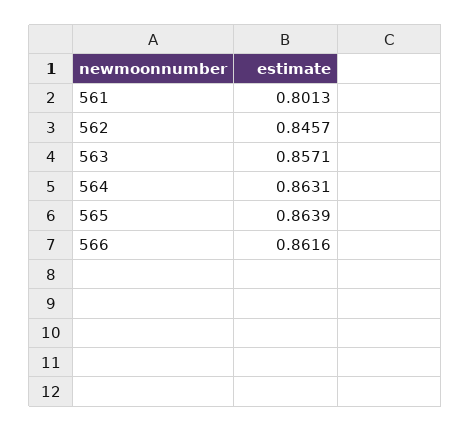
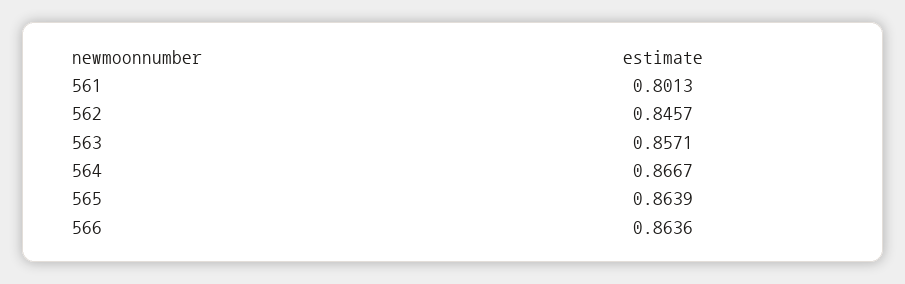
564: 0.8631 -> 0.8667
566: 0.8616 -> 0.8636

